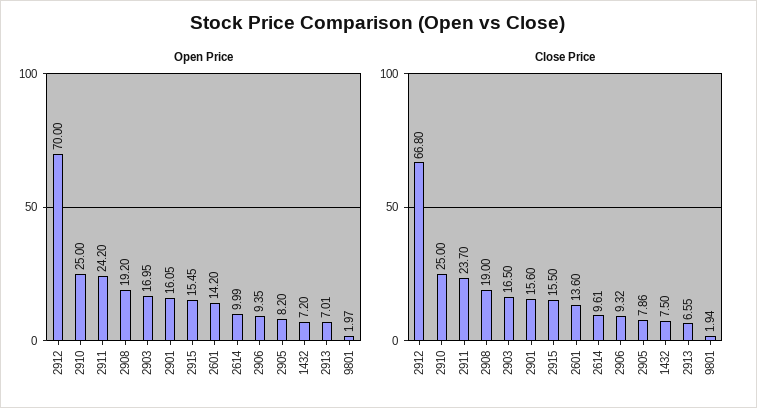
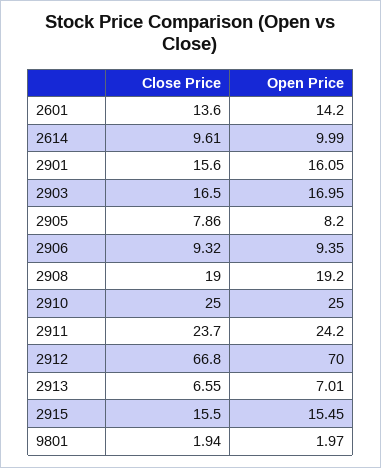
Open Price, 1432: 7.2 -> none
Close Price, 1432: 7.5 -> none

